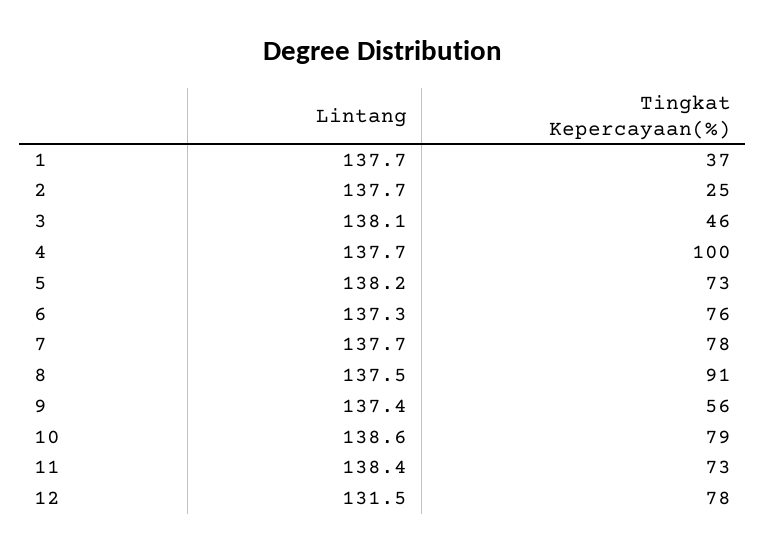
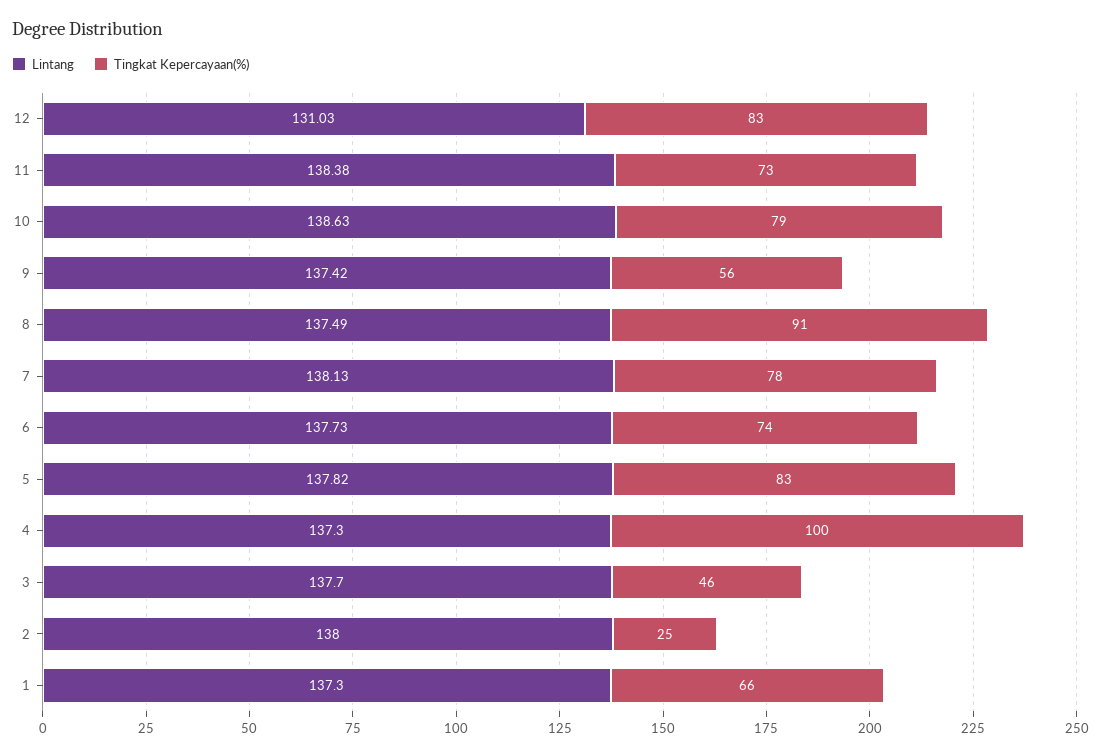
Lintang, 1: 137.7 -> 137.3
Tingkat Kepercayaan(%), 1: 37 -> 66
Lintang, 2: 137.7 -> 138
Lintang, 3: 138.1 -> 137.7
Lintang, 4: 137.7 -> 137.3
Lintang, 5: 138.2 -> 137.82
Tingkat Kepercayaan(%), 5: 73 -> 83
Lintang, 6: 137.3 -> 137.73
Tingkat Kepercayaan(%), 6: 76 -> 74
Lintang, 7: 137.7 -> 138.13
Lintang, 12: 131.5 -> 131.03
Tingkat Kepercayaan(%), 12: 78 -> 83

